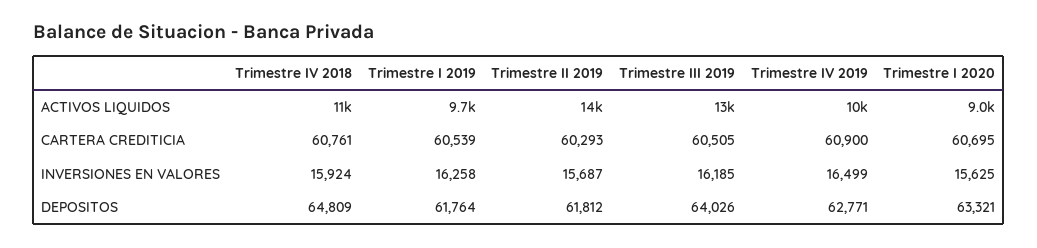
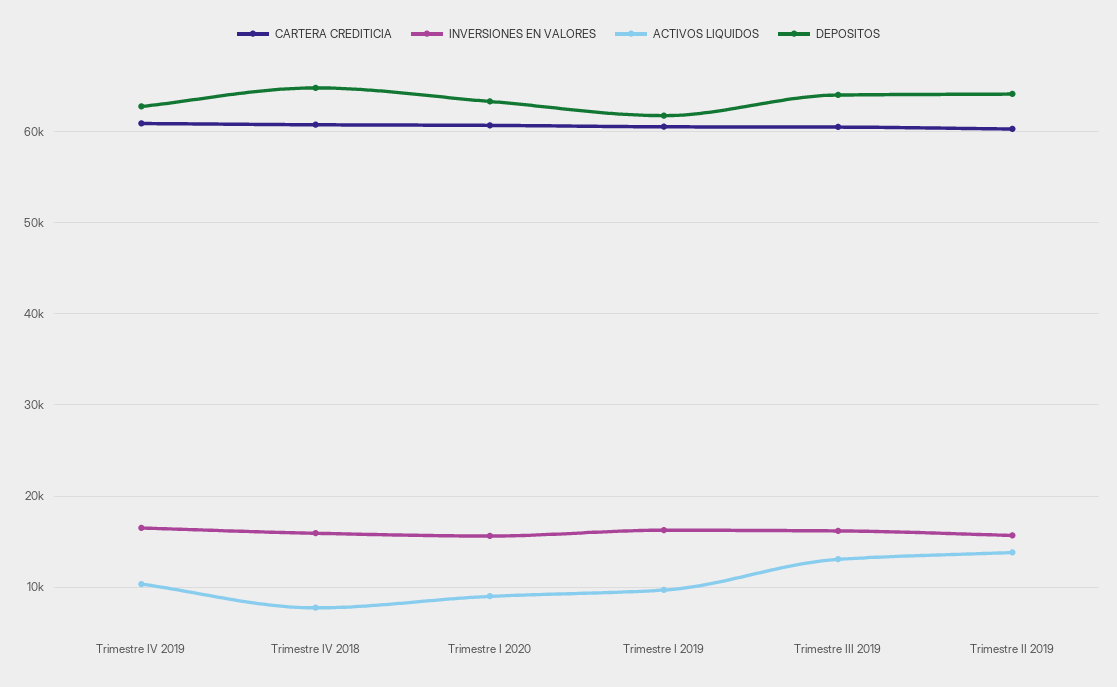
ACTIVOS LIQUIDOS, Trimestre IV 2018: 11000 -> 8000
DEPOSITOS, Trimestre II 2019: 61812 -> 64000

